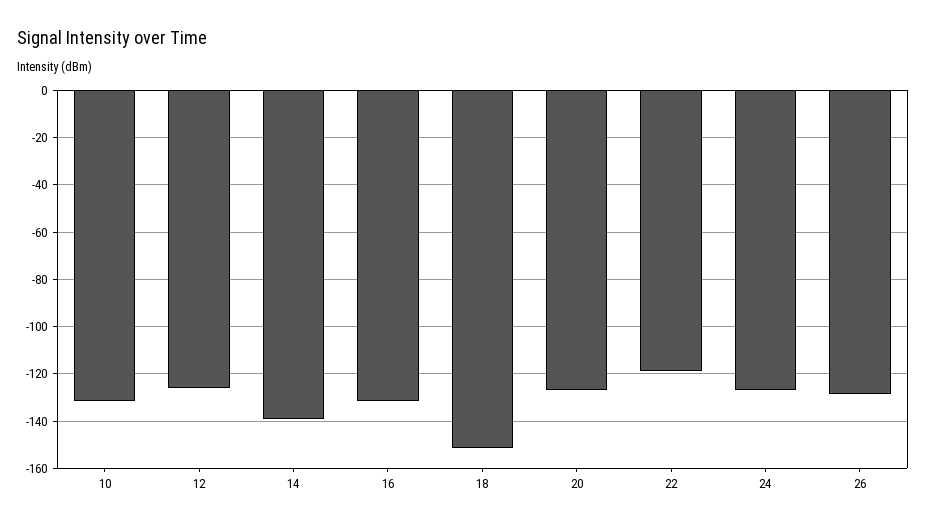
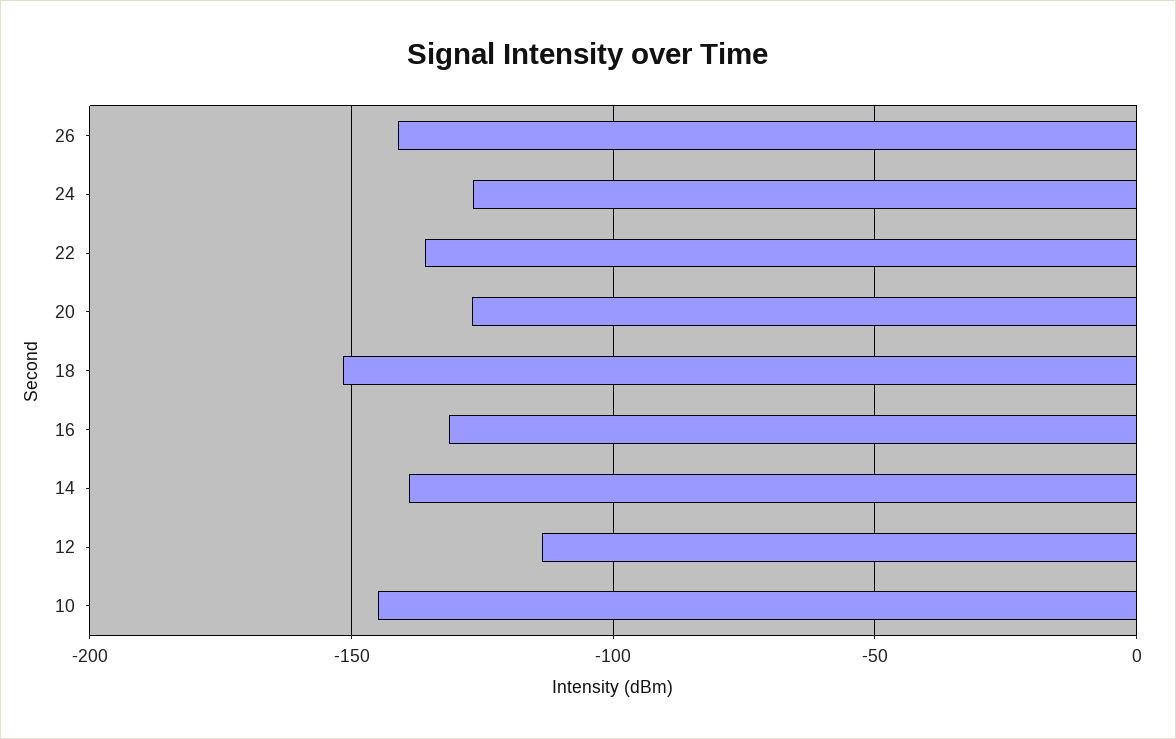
10: -130 -> -145
12: -125 -> -115
22: -120 -> -135
26: -130 -> -140

